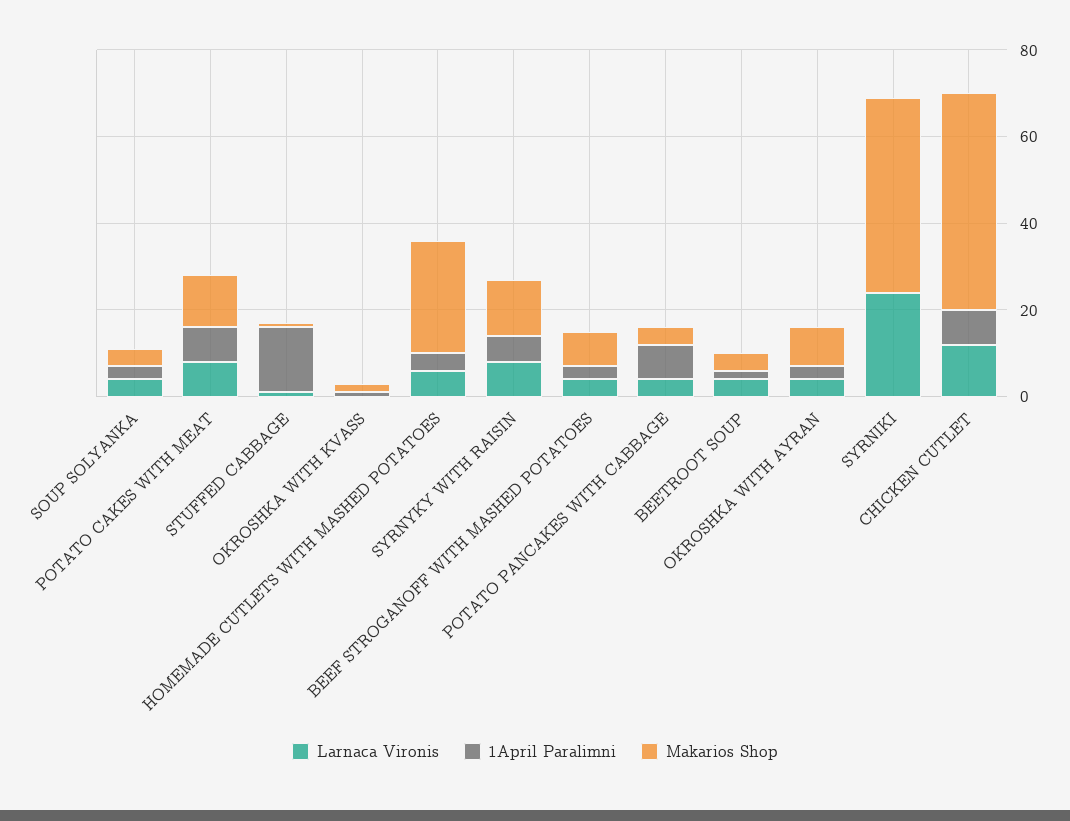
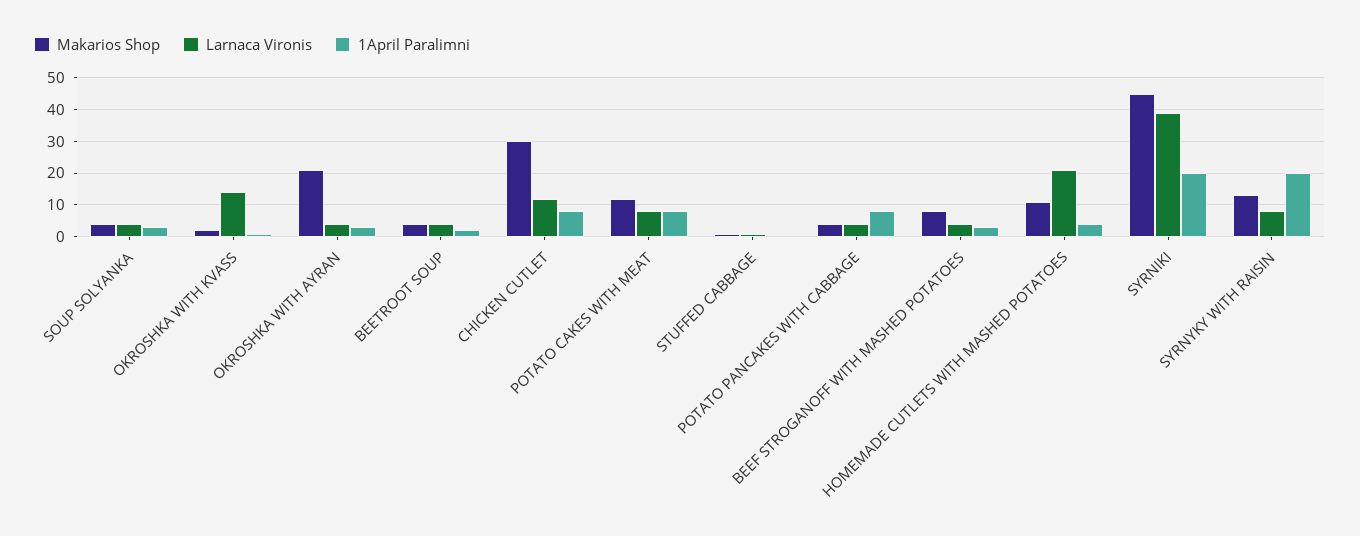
1April Paralimni, STUFFED CABBAGE: 15 -> 0
Larnaca Vironis, OKROSHKA WITH KVASS: 0 -> 15
Larnaca Vironis, HOMEMADE CUTLETS WITH MASHED POTATOES: 5 -> 20
Makarios Shop, HOMEMADE CUTLETS WITH MASHED POTATOES: 25 -> 10
1April Paralimni, SYRNYKY WITH RAISIN: 5 -> 20
Makarios Shop, OKROSHKA WITH AYRAN: 10 -> 20
Larnaca Vironis, SYRNIKI: 25 -> 40
1April Paralimni, SYRNIKI: 0 -> 20
Makarios Shop, CHICKEN CUTLET: 50 -> 30

